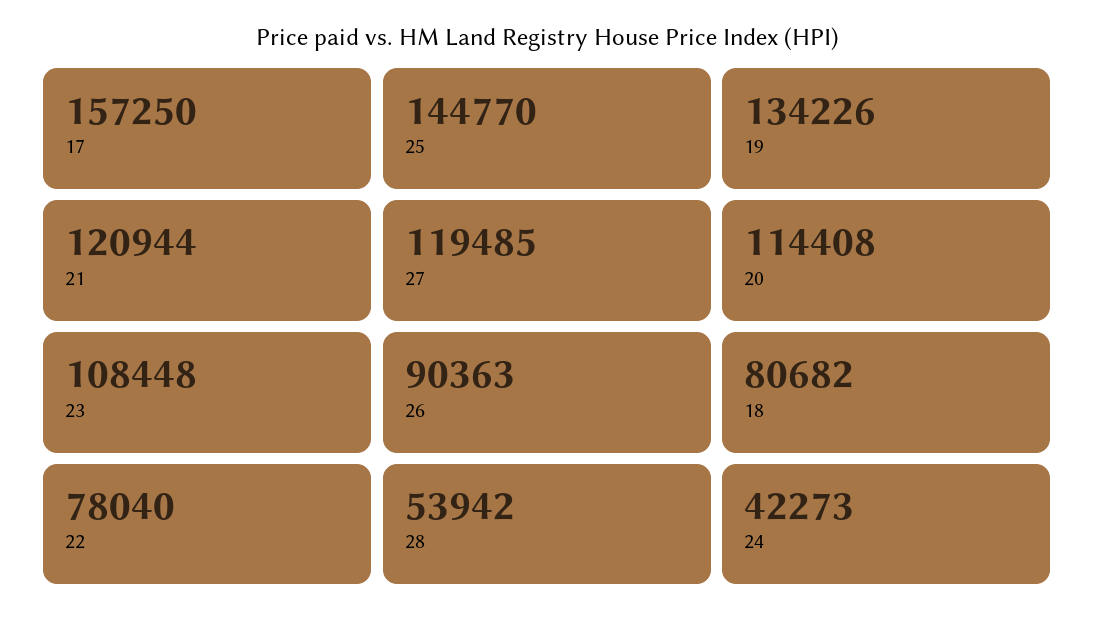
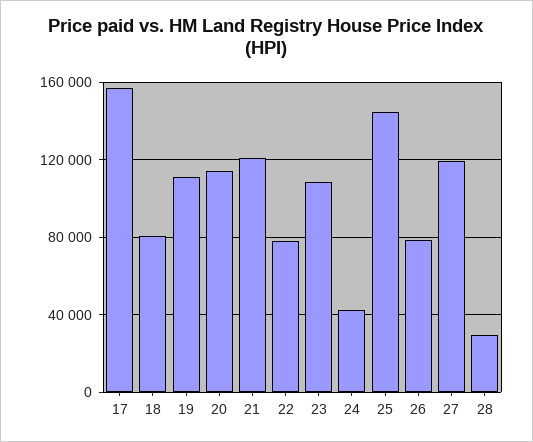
19: 134226 -> 110000
26: 90363 -> 80000
28: 53942 -> 30000

